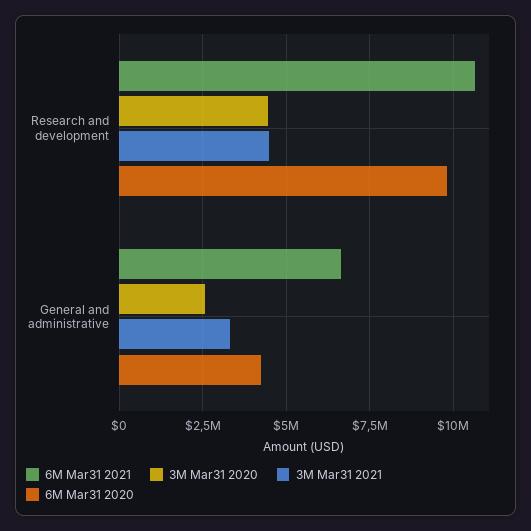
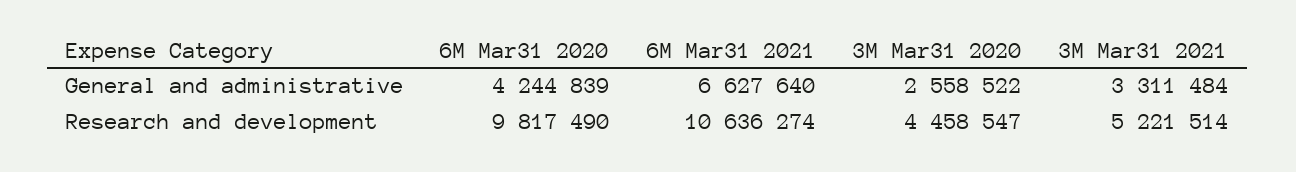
3M Mar31 2021, Research and development: 4500000 -> 5221514

